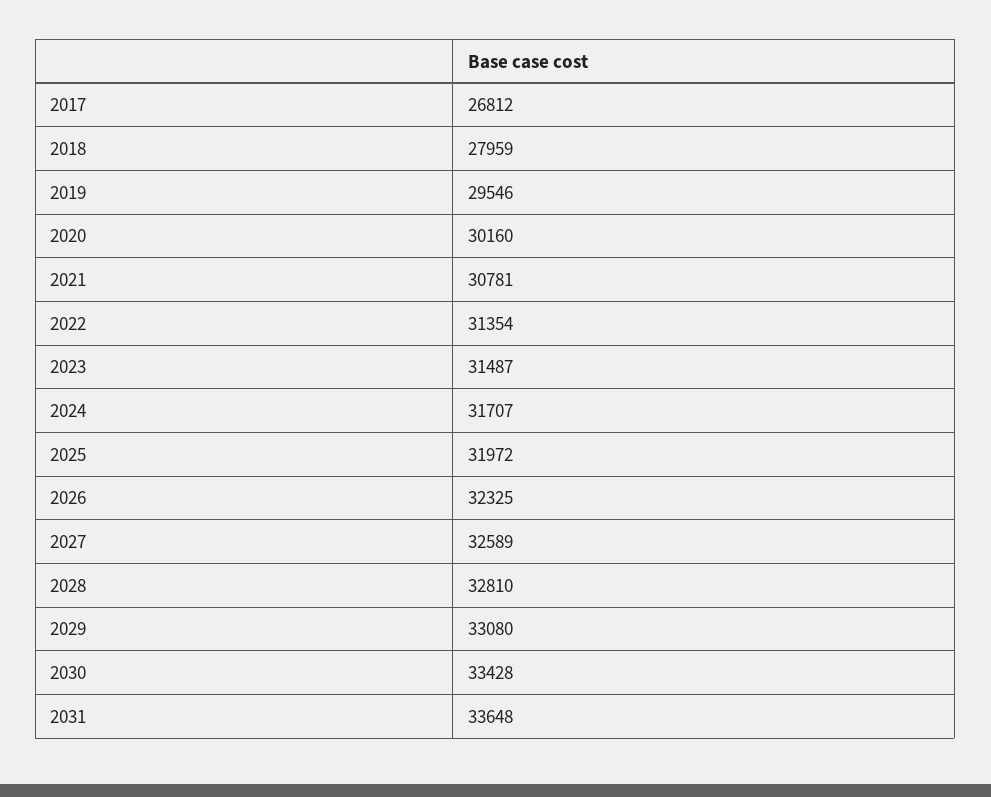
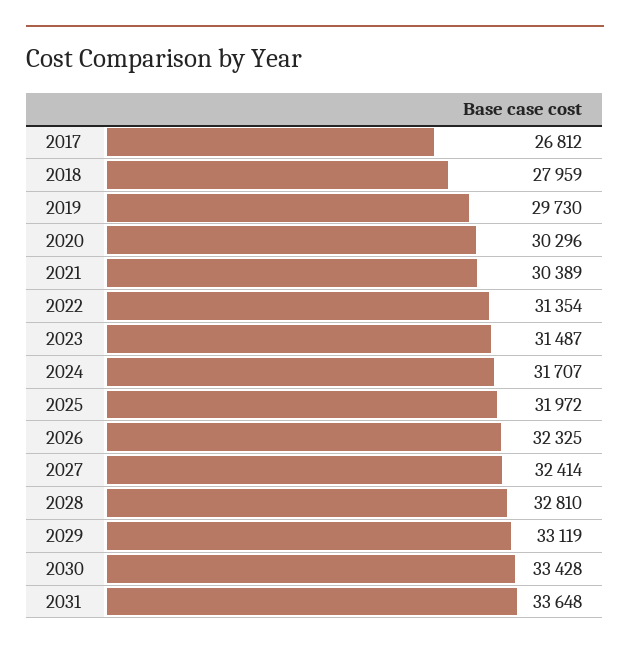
2019: 29546 -> 29730
2020: 30160 -> 30296
2021: 30781 -> 30389
2027: 32589 -> 32414
2029: 33080 -> 33119

